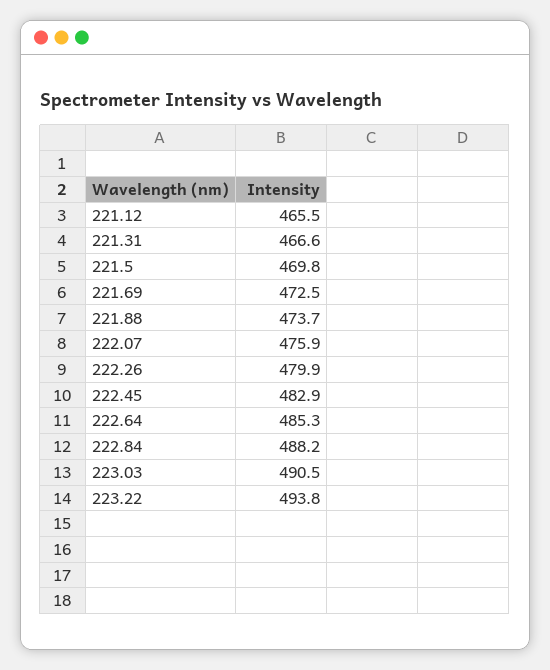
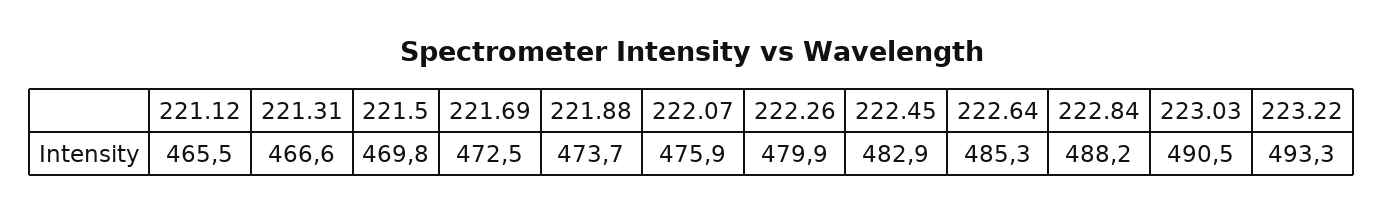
223.22: 493.8 -> 493.3

